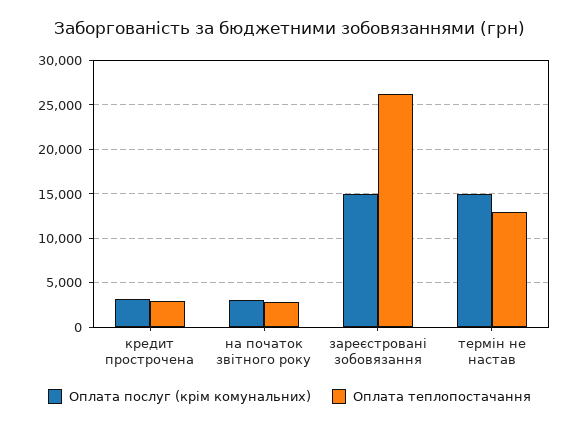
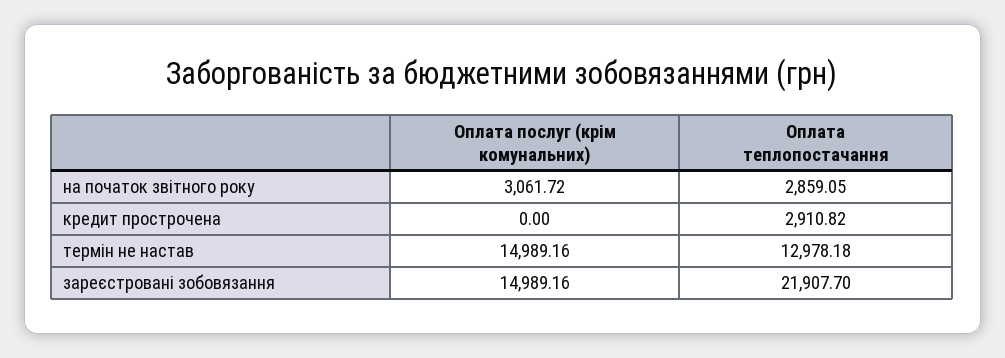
Оплата послуг (крім комунальних), кредит прострочена: 3000 -> 0
Оплата теплопостачання, зареєстровані зобовязання: 26000 -> 21907.7

